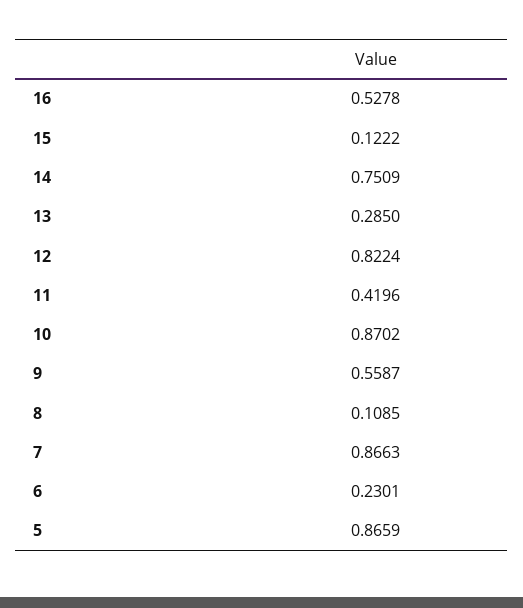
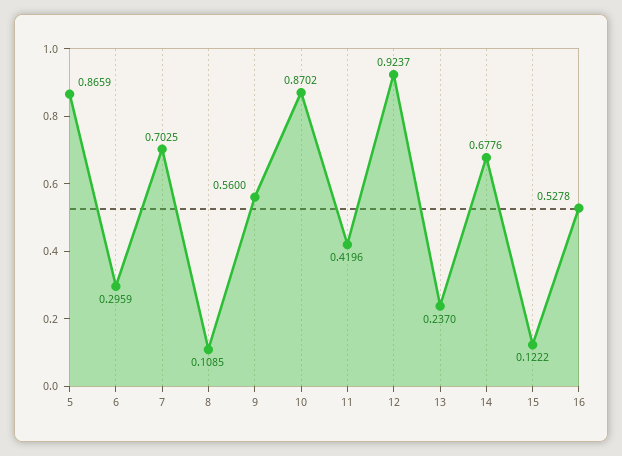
14: 0.7509 -> 0.6776
13: 0.285 -> 0.237
12: 0.8224 -> 0.9237
9: 0.5587 -> 0.56
7: 0.8663 -> 0.7025
6: 0.2301 -> 0.2959

